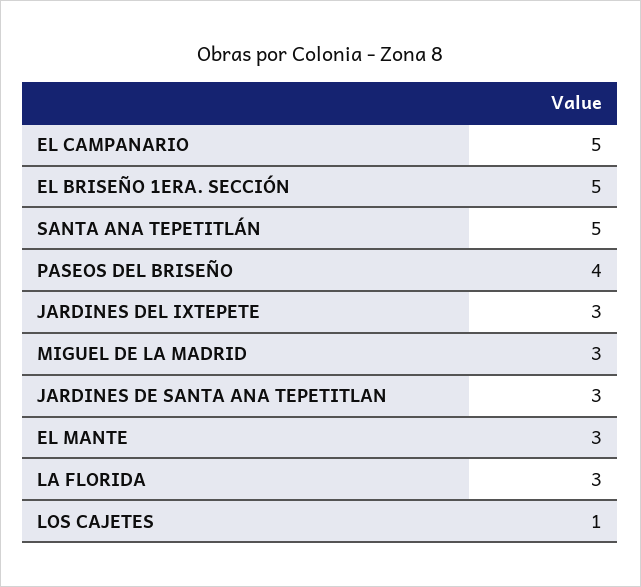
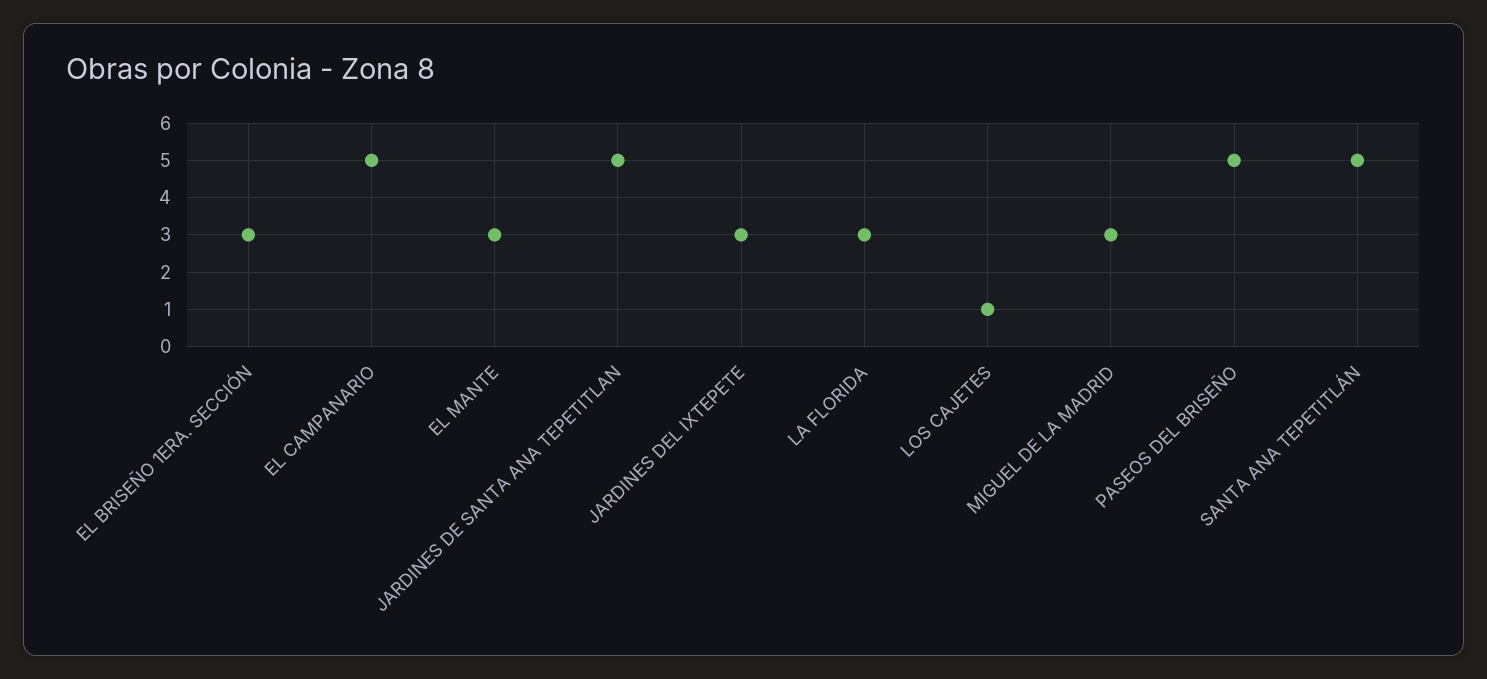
EL BRISEÑO 1ERA. SECCIÓN: 5 -> 3
PASEOS DEL BRISEÑO: 4 -> 5
JARDINES DE SANTA ANA TEPETITLAN: 3 -> 5

